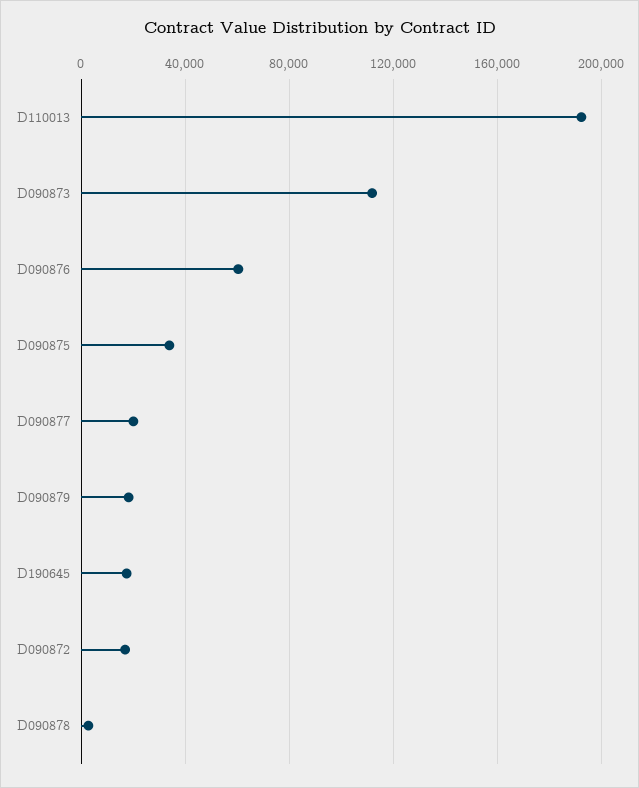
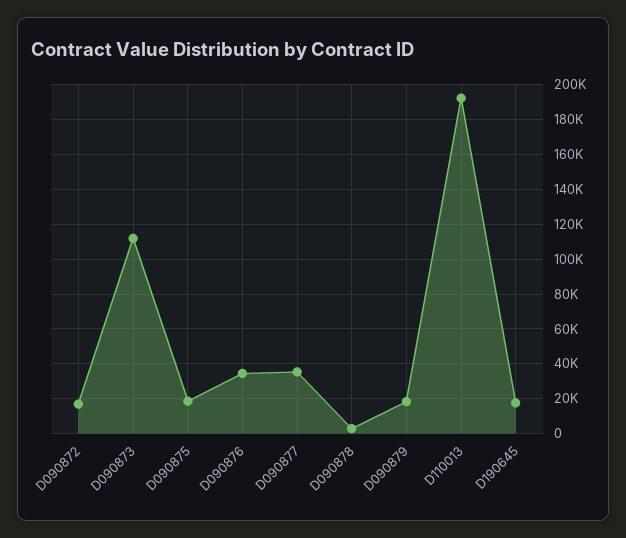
D090876: 60000 -> 35000
D090875: 35000 -> 20000
D090877: 20000 -> 35000

